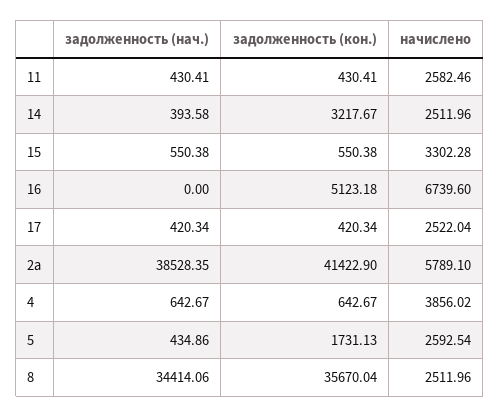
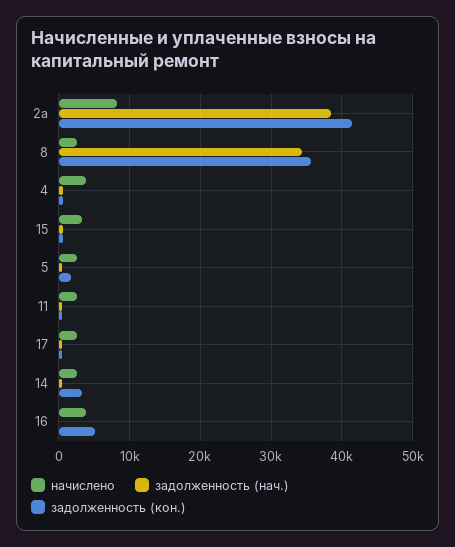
начислено, 16: 6739.6 -> 4000
начислено, 2а: 5789.1 -> 8000

